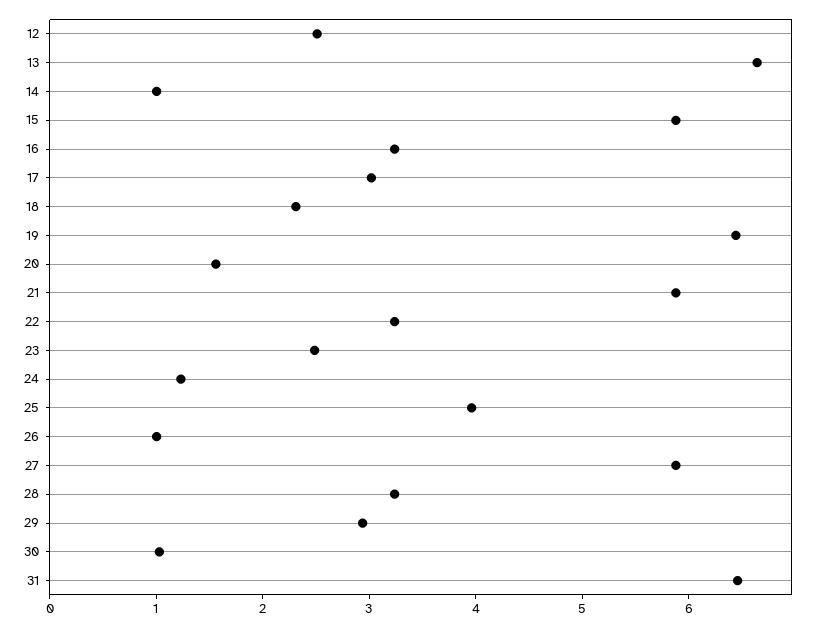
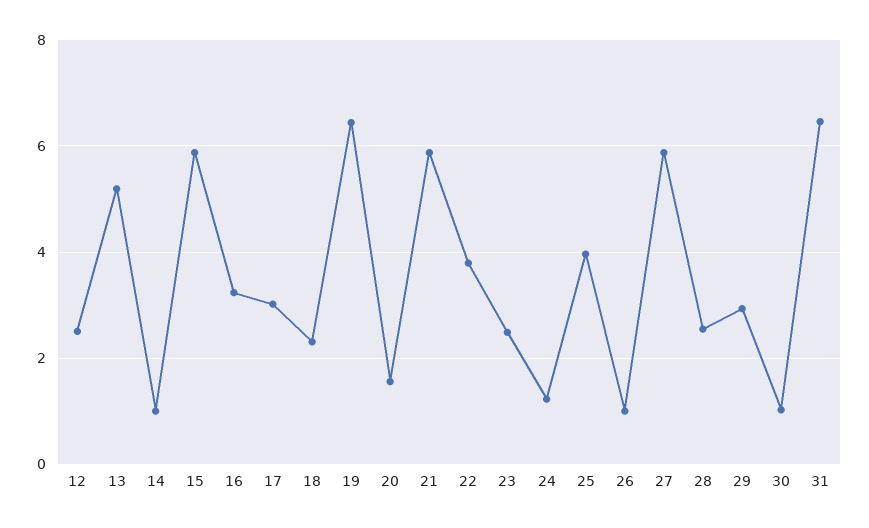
13: 6.6 -> 5.2
22: 3.2 -> 3.8
28: 3.2 -> 2.6

